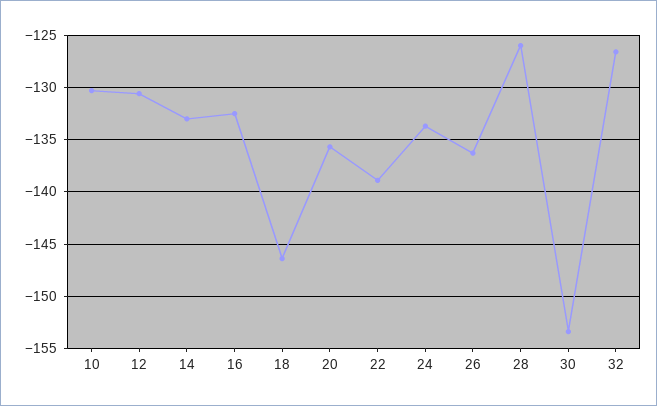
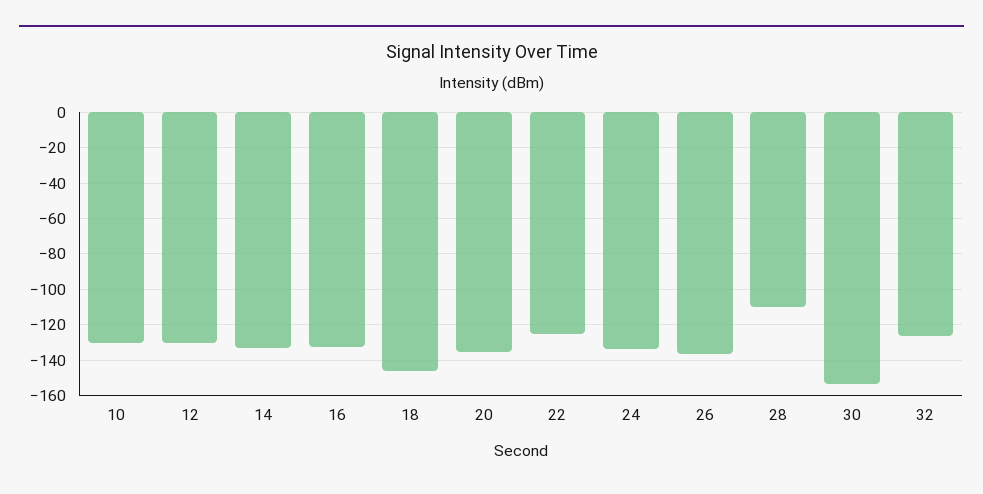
22: -139 -> -125
28: -126 -> -110

